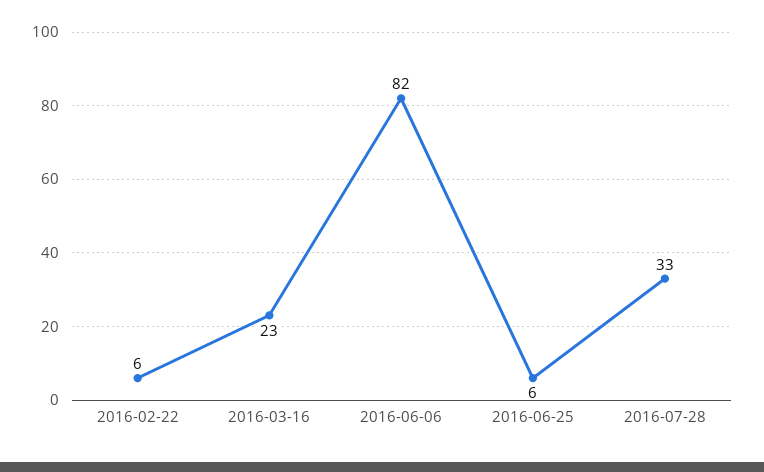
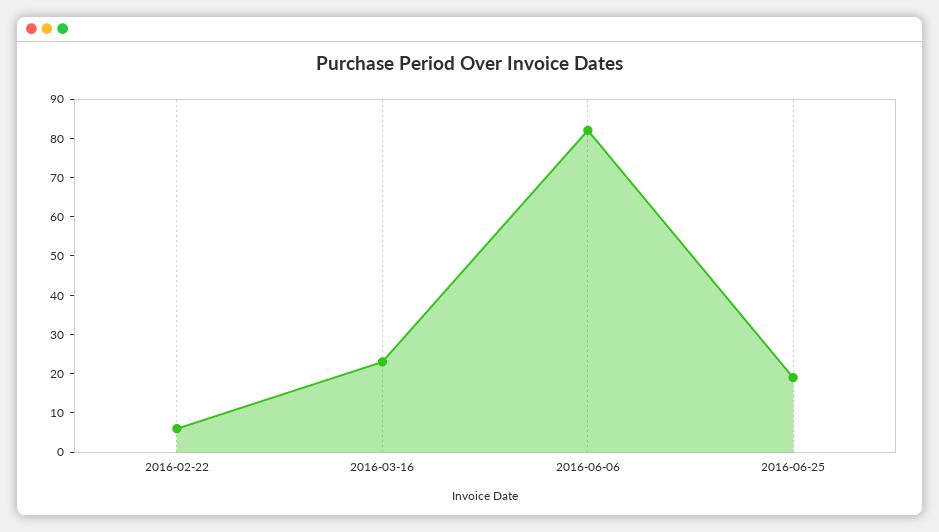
2016-06-25: 6 -> 20
2016-07-28: 33 -> none

